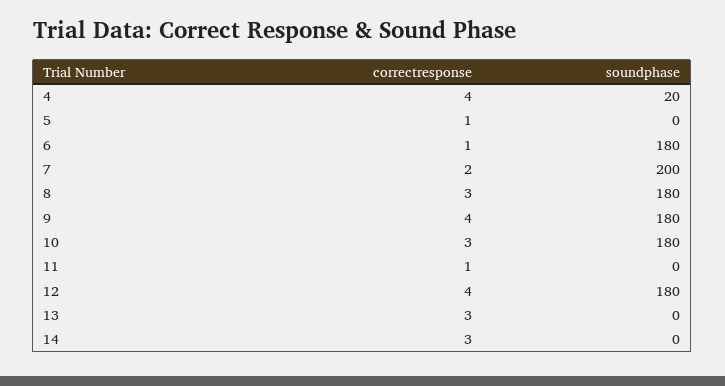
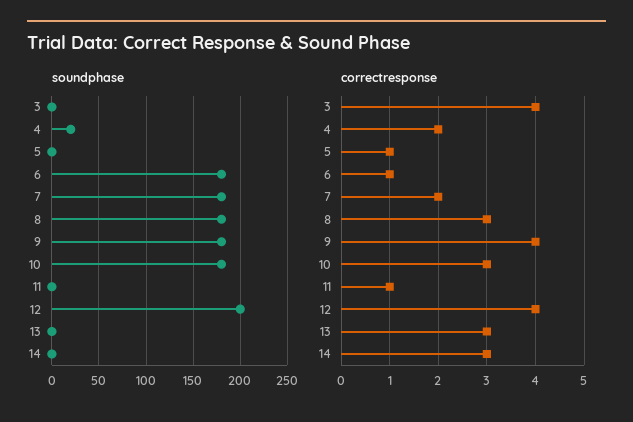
correctresponse, 4: 4 -> 2
soundphase, 7: 200 -> 180
soundphase, 12: 180 -> 200
soundphase, 3: none -> 0
correctresponse, 3: none -> 4

